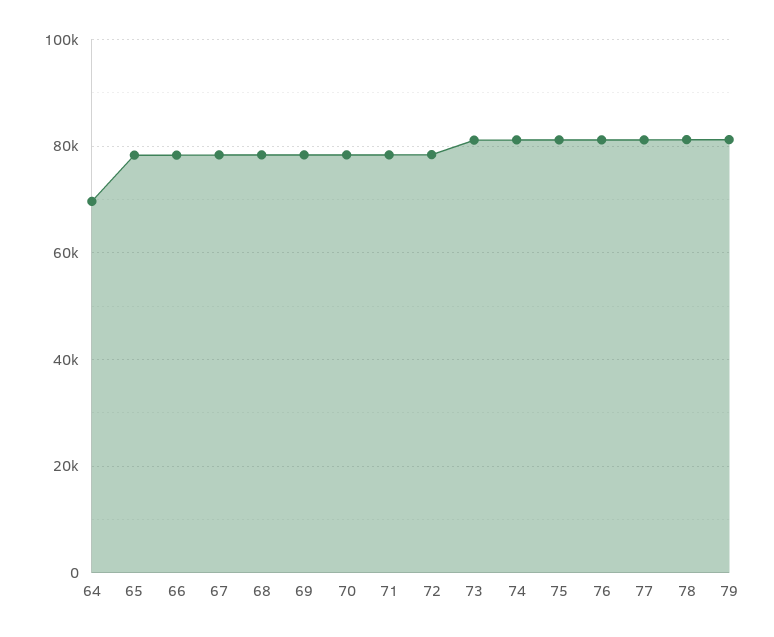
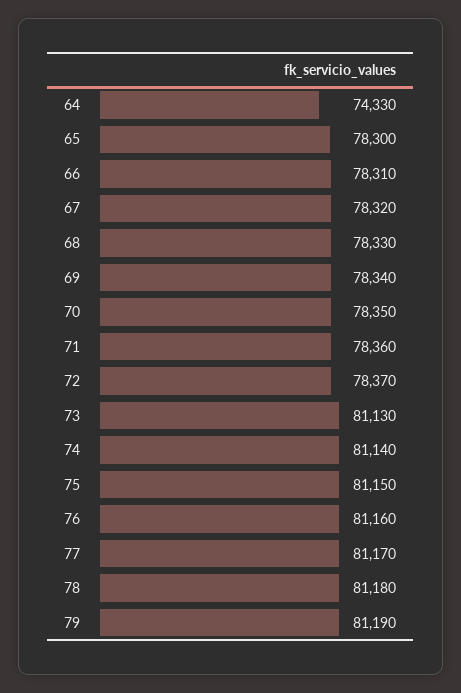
64: 70000 -> 74330

